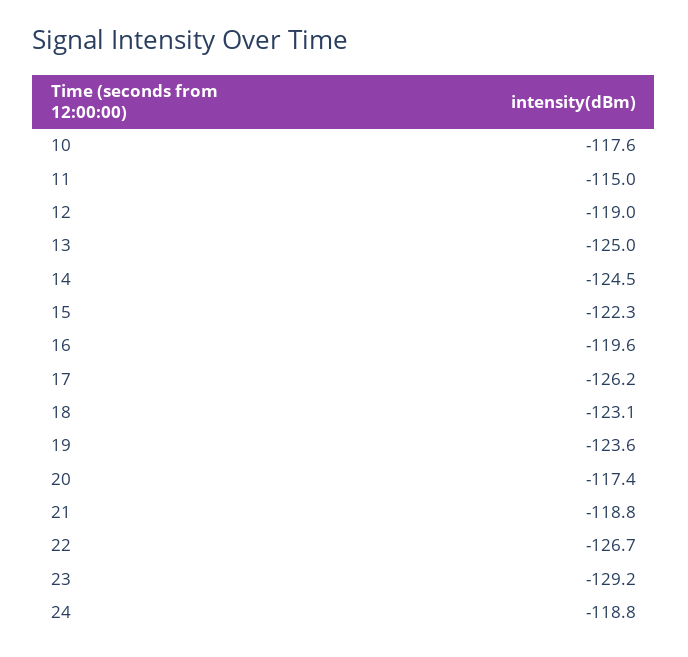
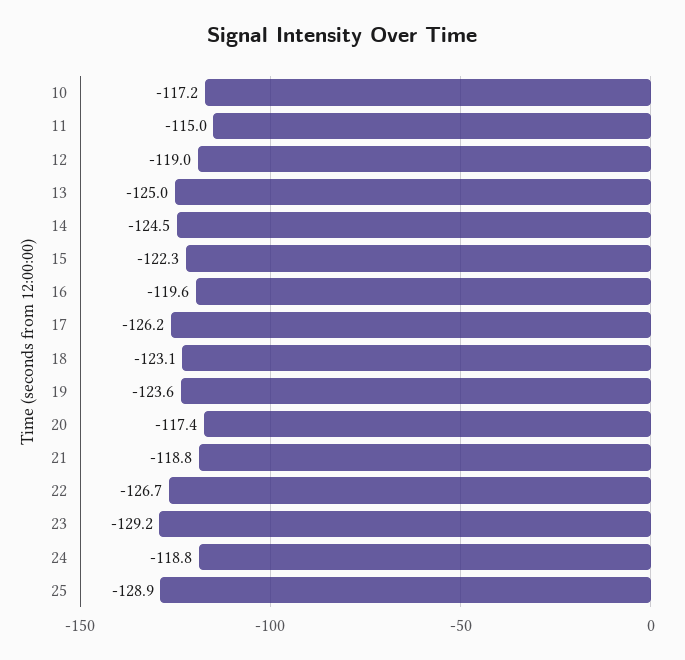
10: -117.6 -> -117.2
25: none -> -128.9

